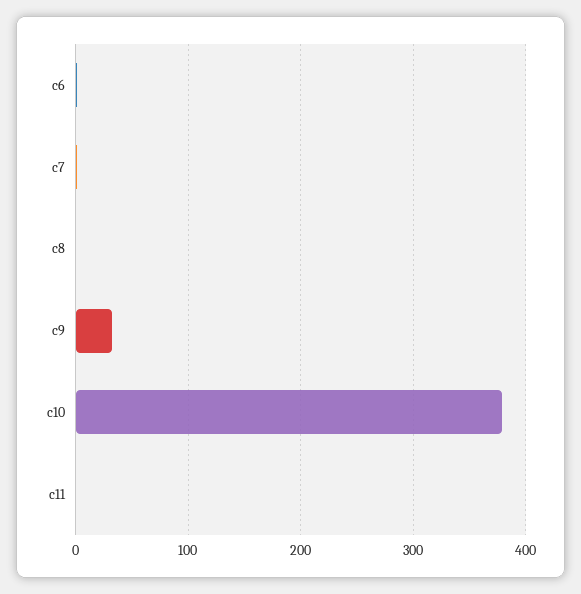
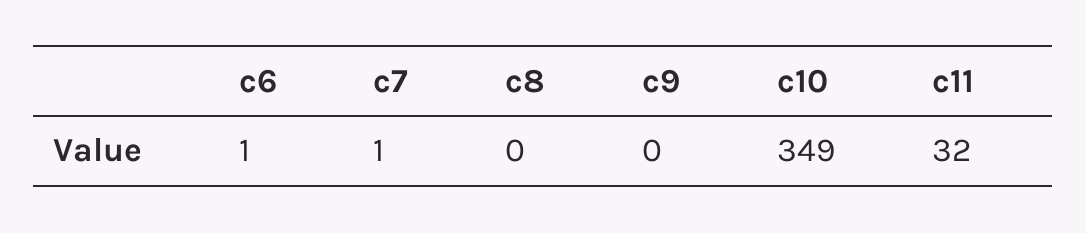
c9: 30 -> 0
c10: 380 -> 349
c11: 0 -> 32

